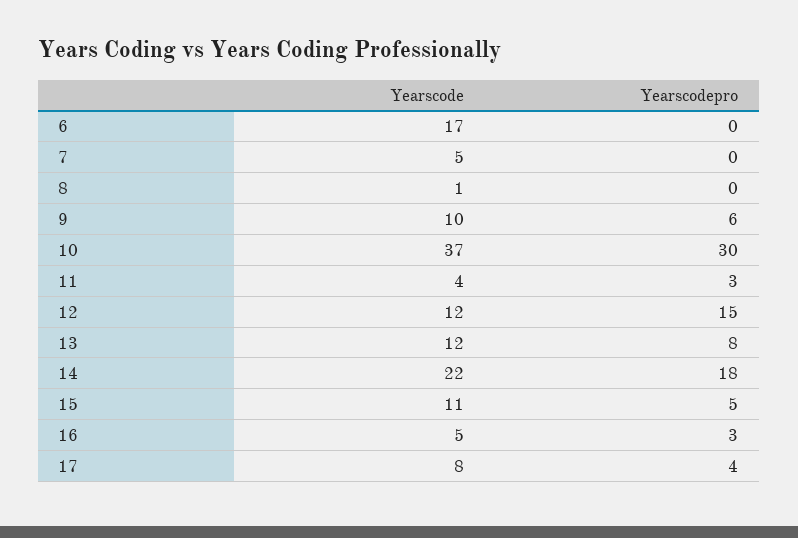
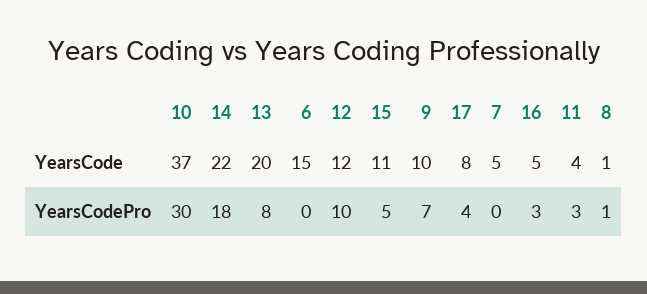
Yearscode, 6: 17 -> 15
Yearscodepro, 8: 0 -> 1
Yearscodepro, 9: 6 -> 7
Yearscodepro, 12: 15 -> 10
Yearscode, 13: 12 -> 20

